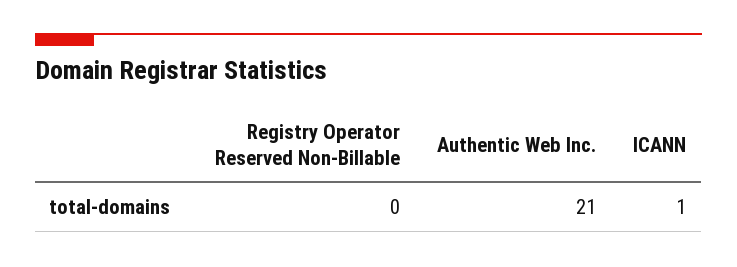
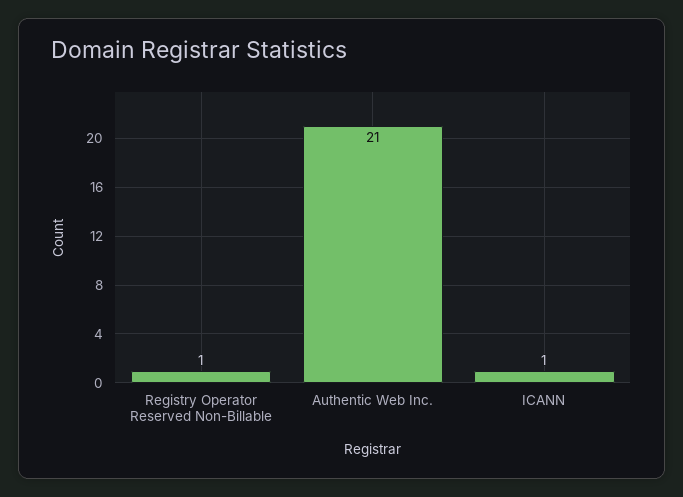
Registry Operator Reserved Non-Billable: 0 -> 1

